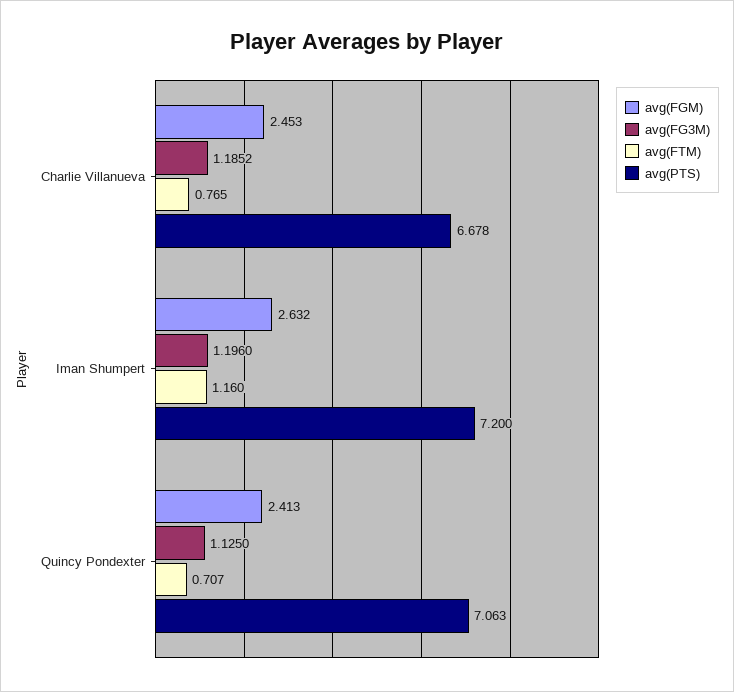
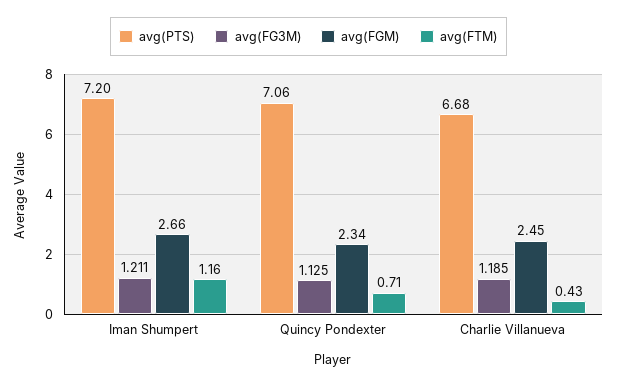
avg(FTM), Charlie Villanueva: 0.765 -> 0.43
avg(FGM), Iman Shumpert: 2.632 -> 2.66
avg(FG3M), Iman Shumpert: 1.196 -> 1.211
avg(FGM), Quincy Pondexter: 2.413 -> 2.34

